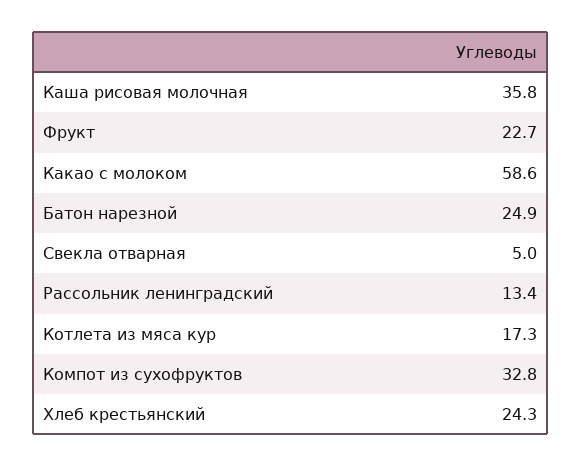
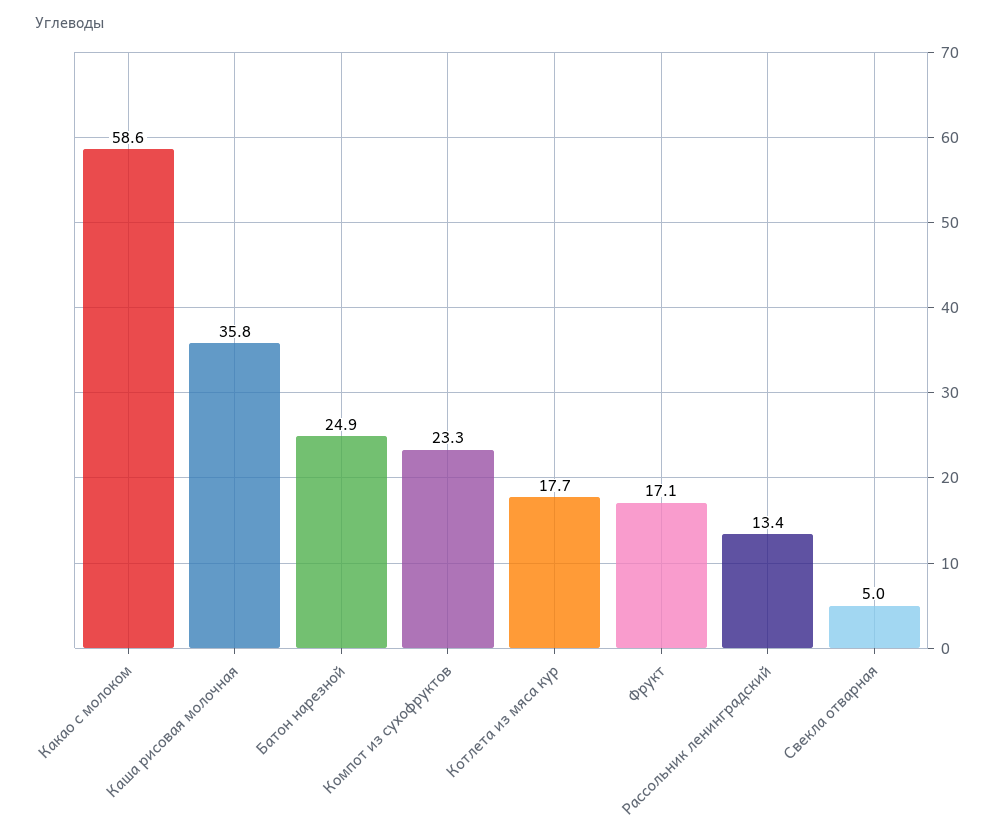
Фрукт: 22.7 -> 17.1
Котлета из мяса кур: 17.3 -> 17.7
Компот из сухофруктов: 32.8 -> 23.3
Хлеб крестьянский: 24.3 -> none

